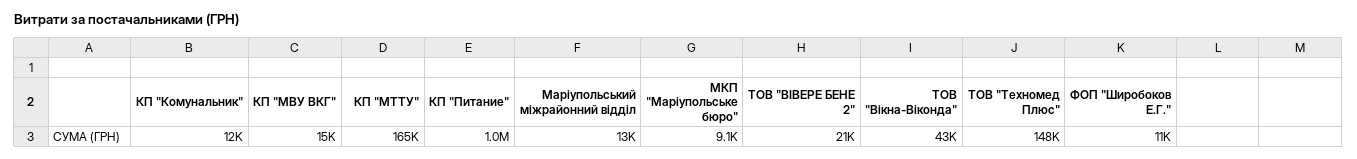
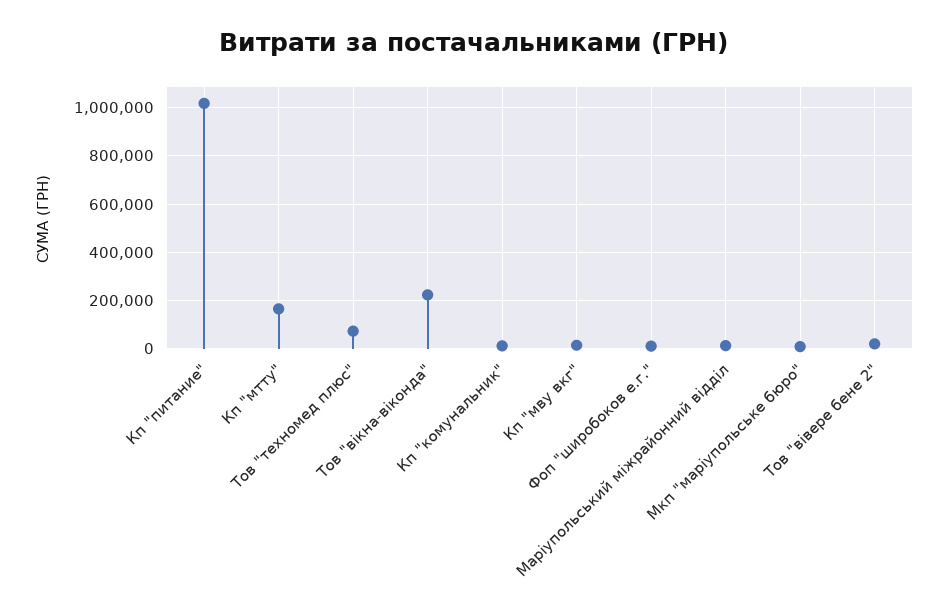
ТОВ "Вікна-Віконда": 43000 -> 225000
ТОВ "Техномед Плюс": 148000 -> 75000

